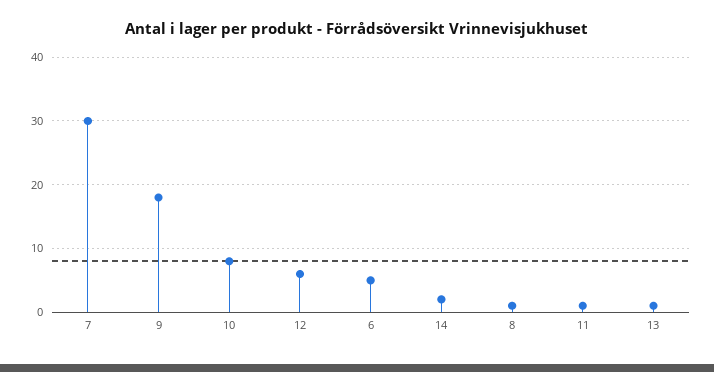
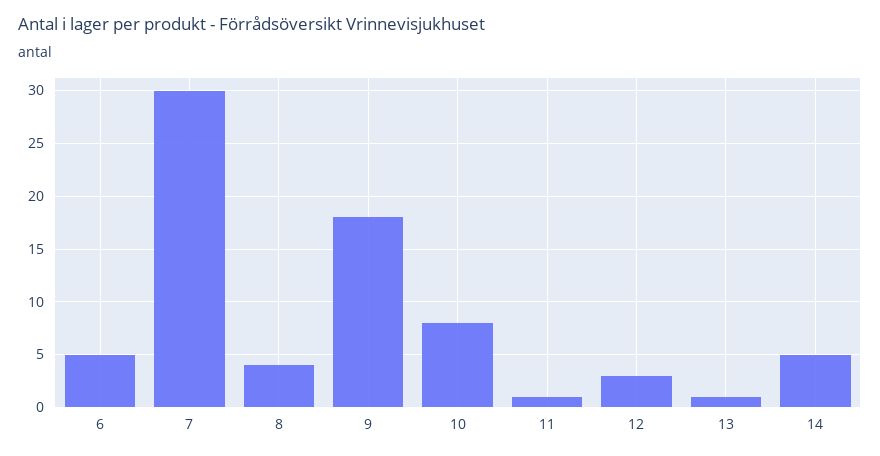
12: 6 -> 3
14: 2 -> 5
8: 1 -> 4

